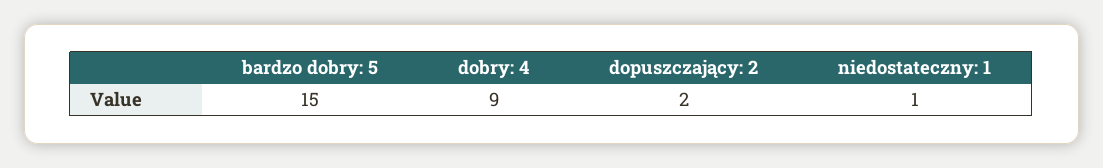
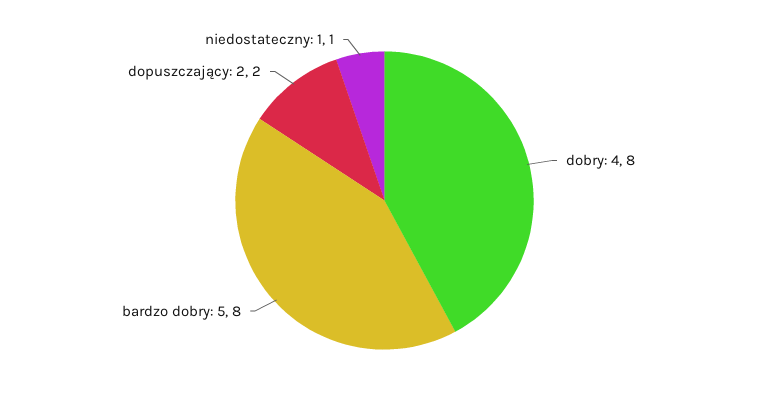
bardzo dobry: 5: 15 -> 8
dobry: 4: 9 -> 8

